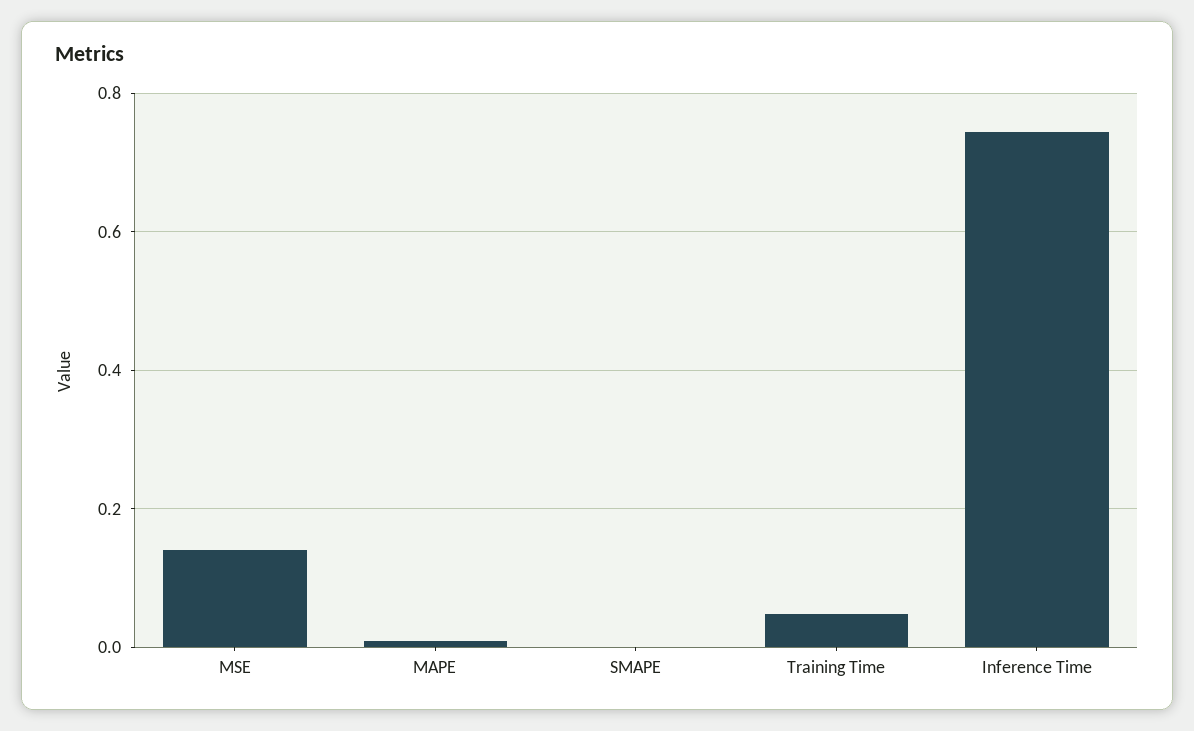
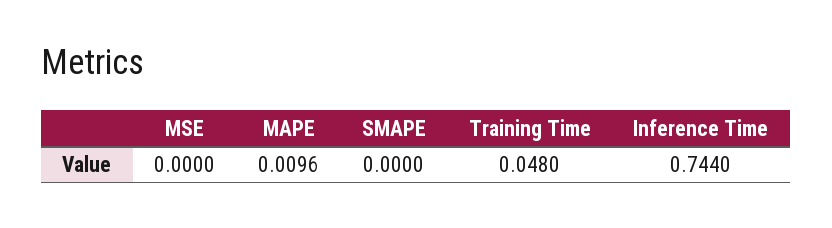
MSE: 0.14 -> 0

